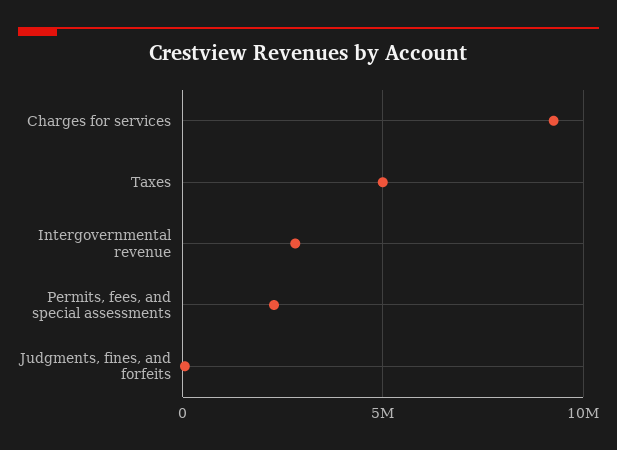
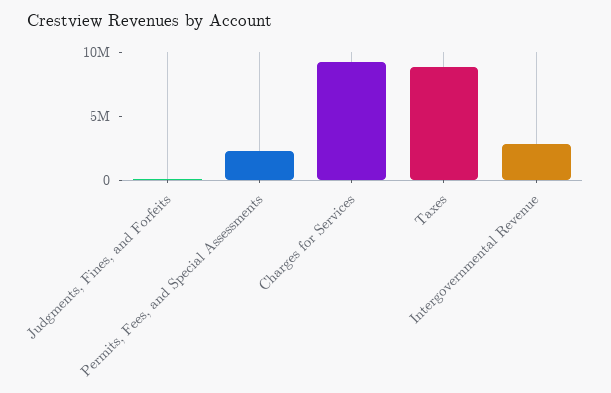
Taxes: 5000000 -> 9000000

